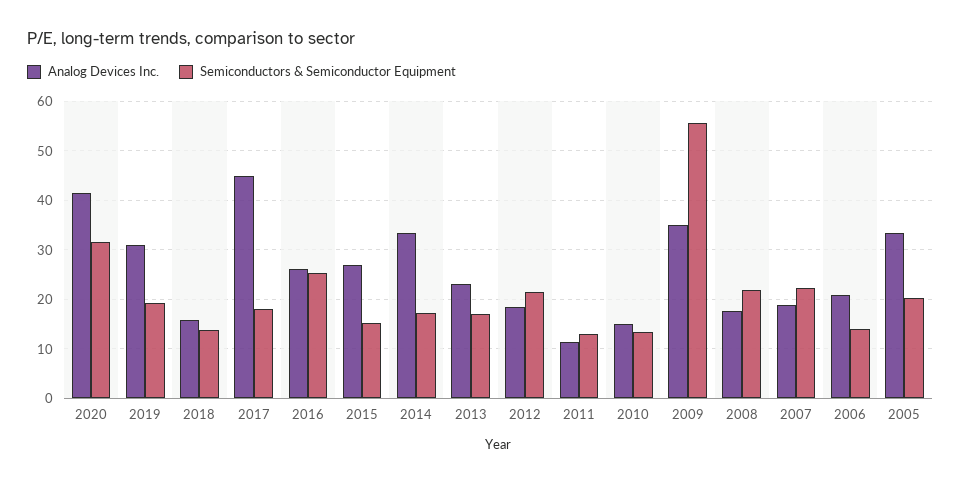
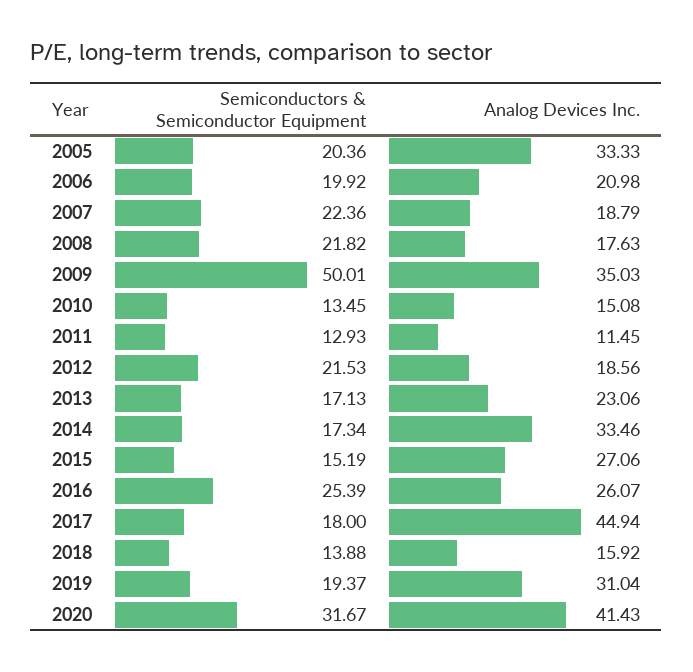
Semiconductors & Semiconductor Equipment, 2009: 56 -> 50.01
Semiconductors & Semiconductor Equipment, 2006: 14 -> 19.92

